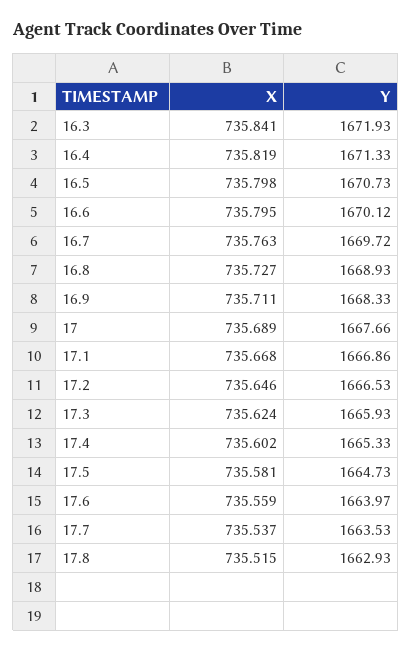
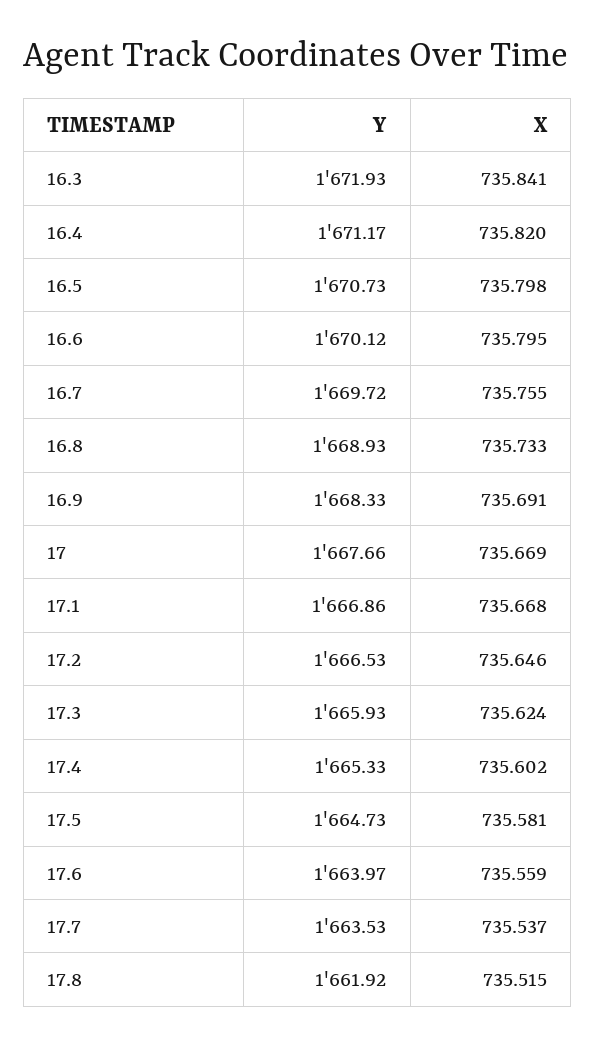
X, 16.4: 735.819 -> 735.82
Y, 16.4: 1671.33 -> 1671.17
X, 16.7: 735.763 -> 735.755
X, 16.8: 735.727 -> 735.733
X, 16.9: 735.711 -> 735.691
X, 17: 735.689 -> 735.669
Y, 17.8: 1662.93 -> 1661.92

